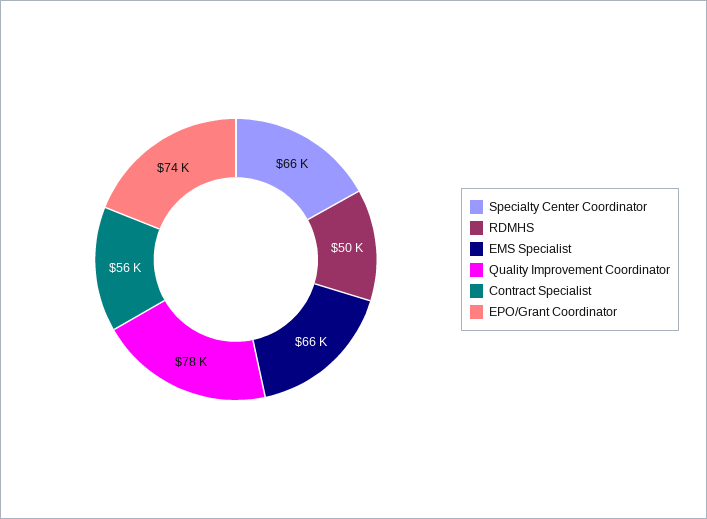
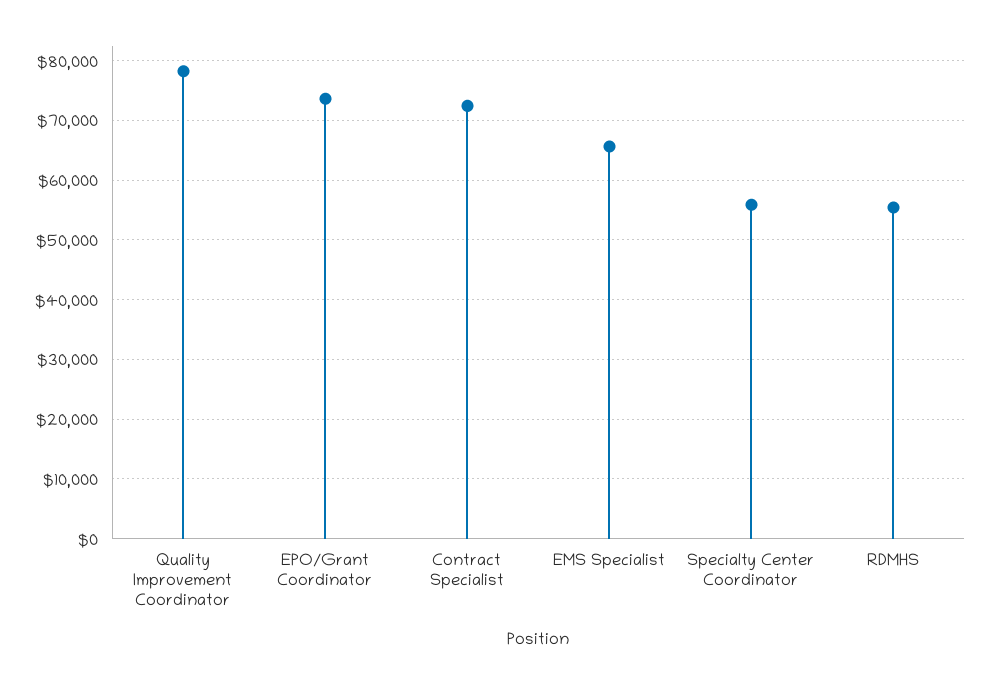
Specialty Center Coordinator: 66000 -> 56000
RDMHS: 50000 -> 56000
Contract Specialist: 56000 -> 72000

